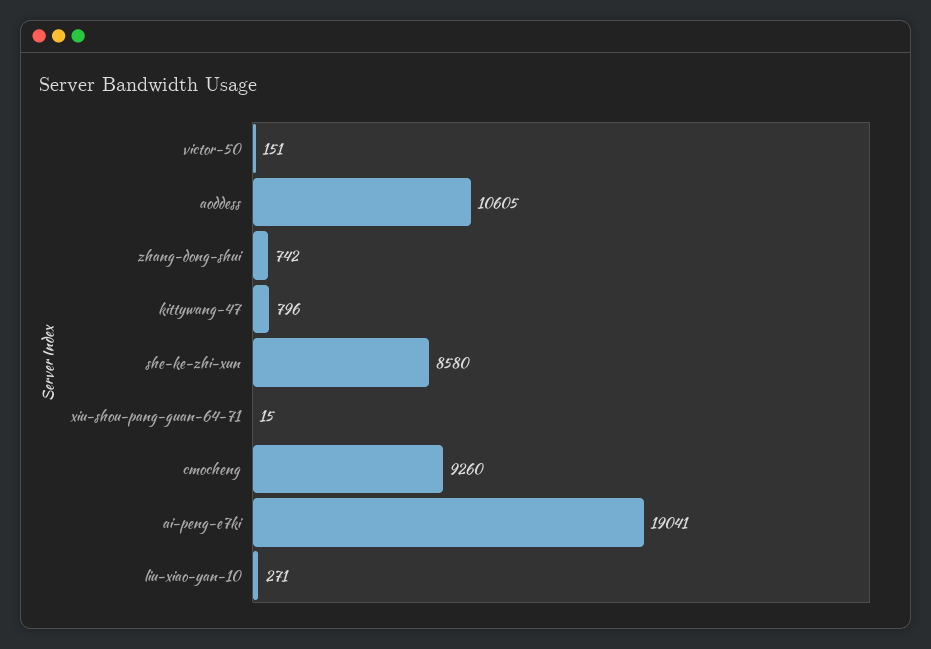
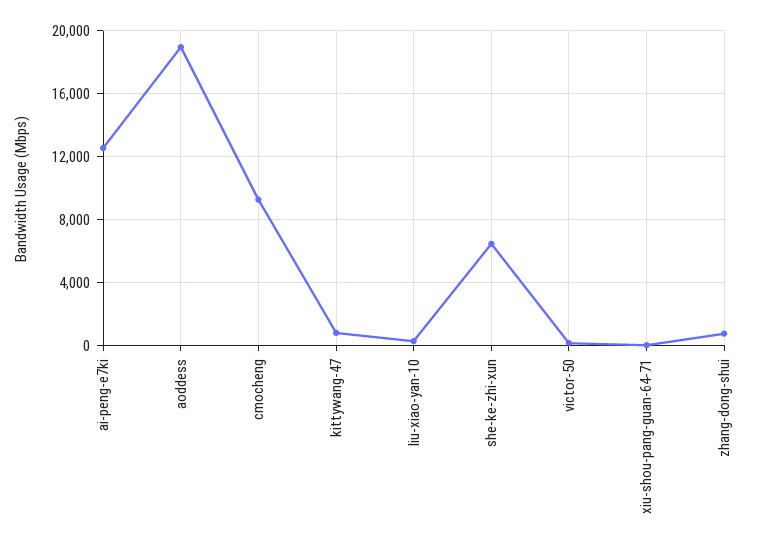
aoddess: 10605 -> 19000
she-ke-zhi-xun: 8580 -> 6500
ai-peng-e7ki: 19041 -> 12500

